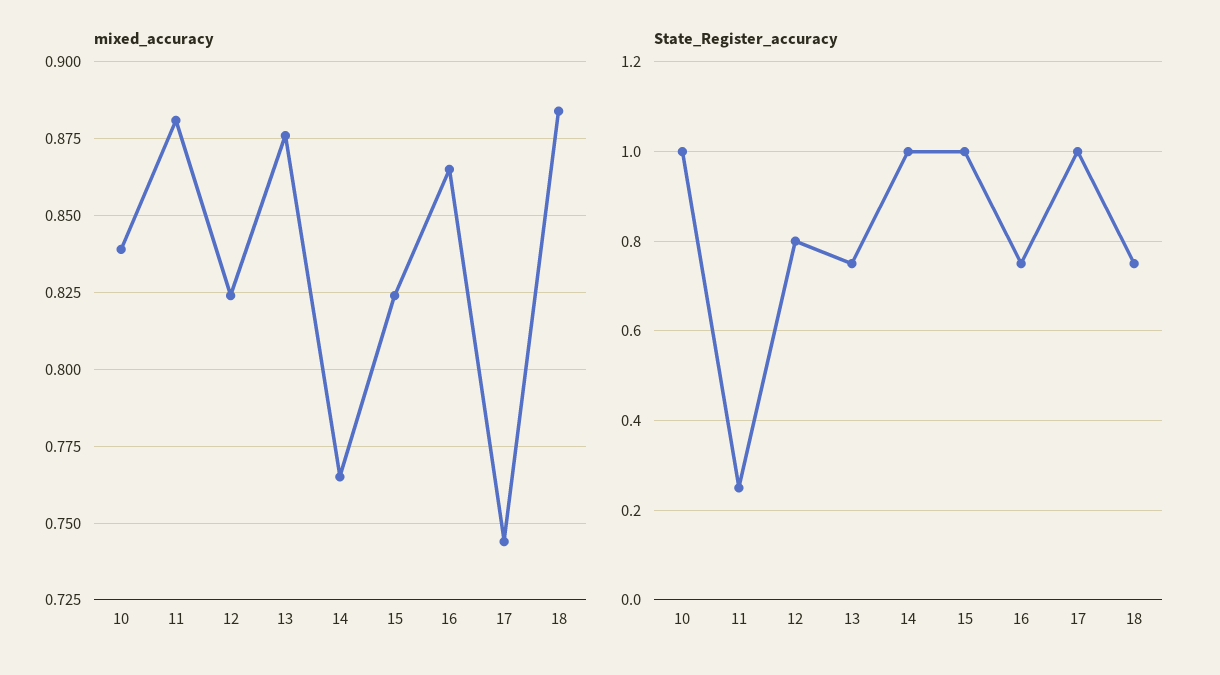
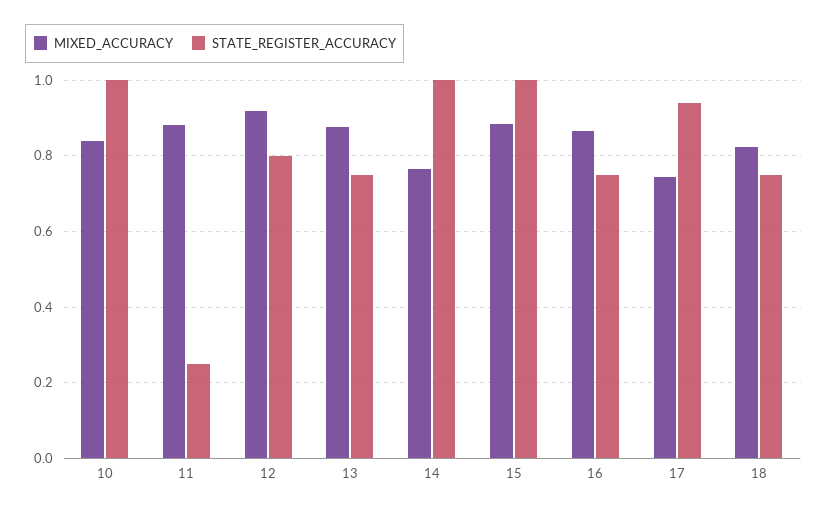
mixed_accuracy, 12: 0.825 -> 0.92
mixed_accuracy, 15: 0.825 -> 0.88
mixed_accuracy, 18: 0.885 -> 0.82
State_Register_accuracy, 17: 1 -> 0.94

